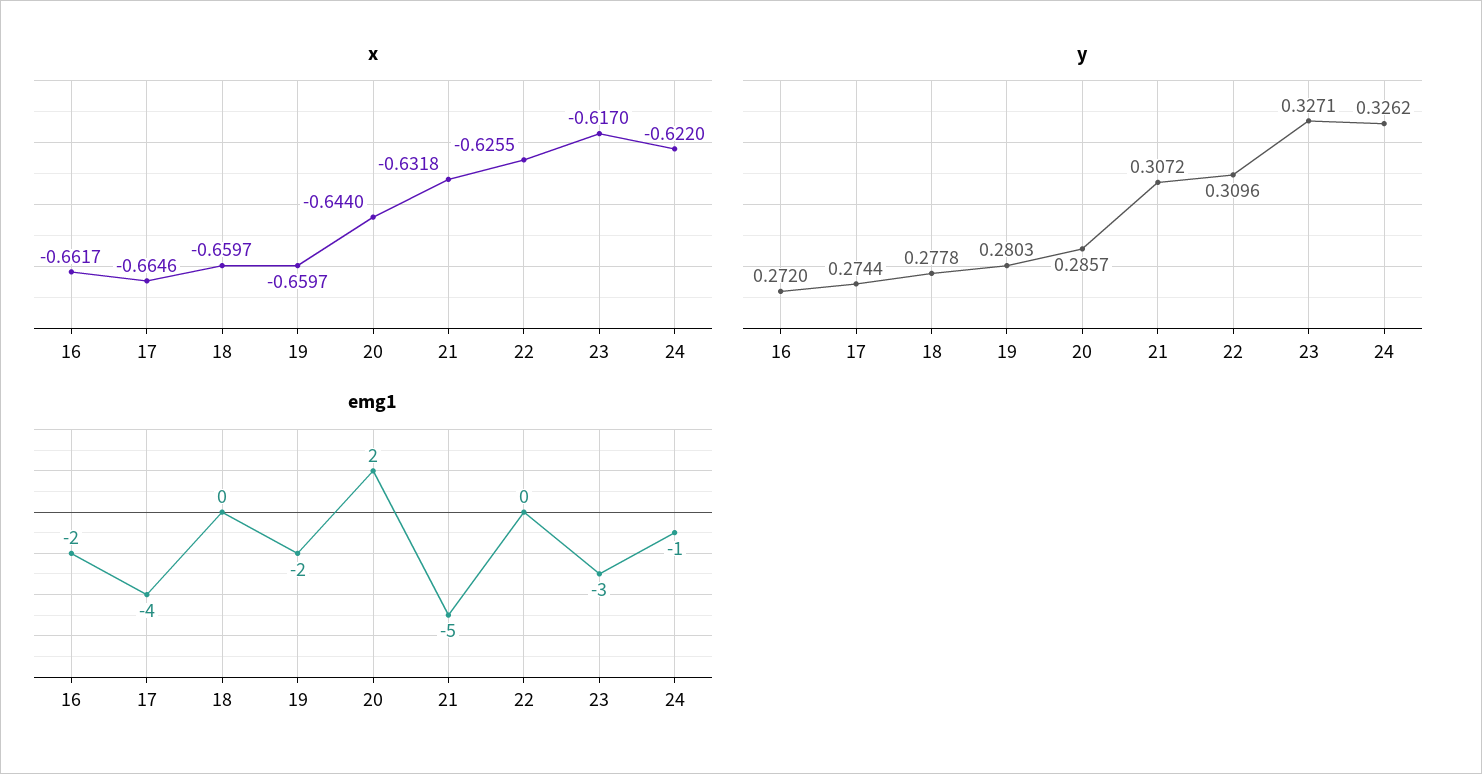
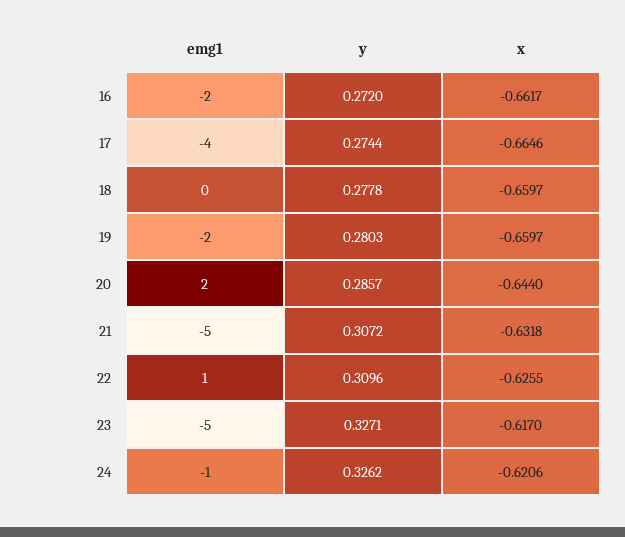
x, 24: -0.622 -> -0.6206
emg1, 22: 0 -> 1
emg1, 23: -3 -> -5

